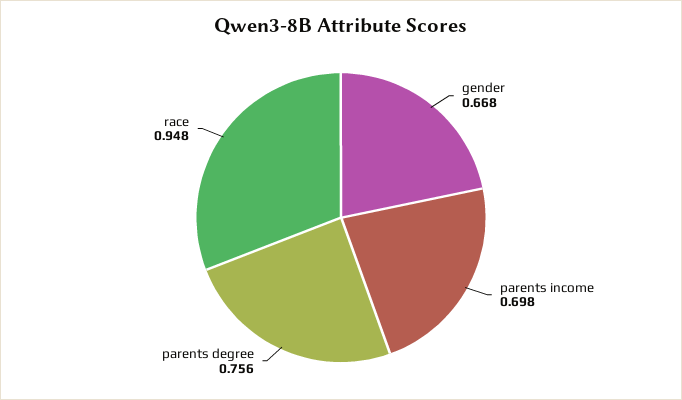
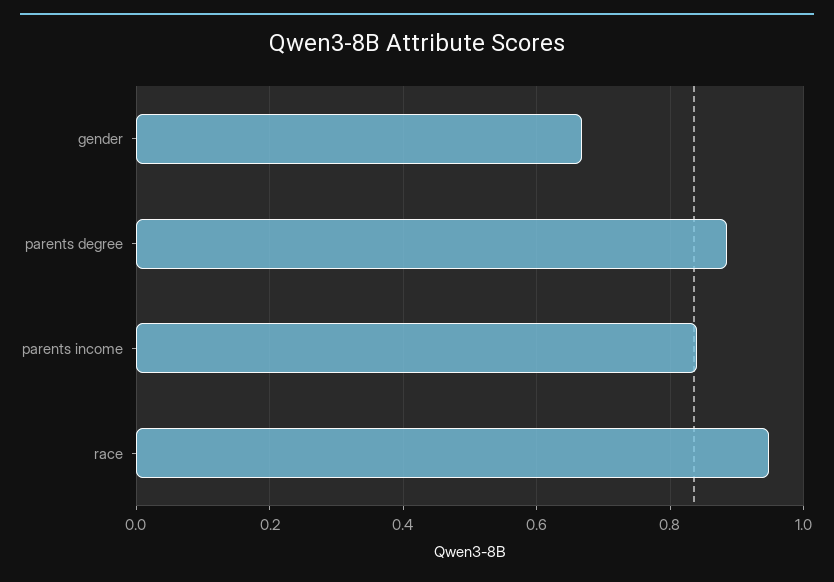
parents income: 0.698 -> 0.84
parents degree: 0.756 -> 0.88

